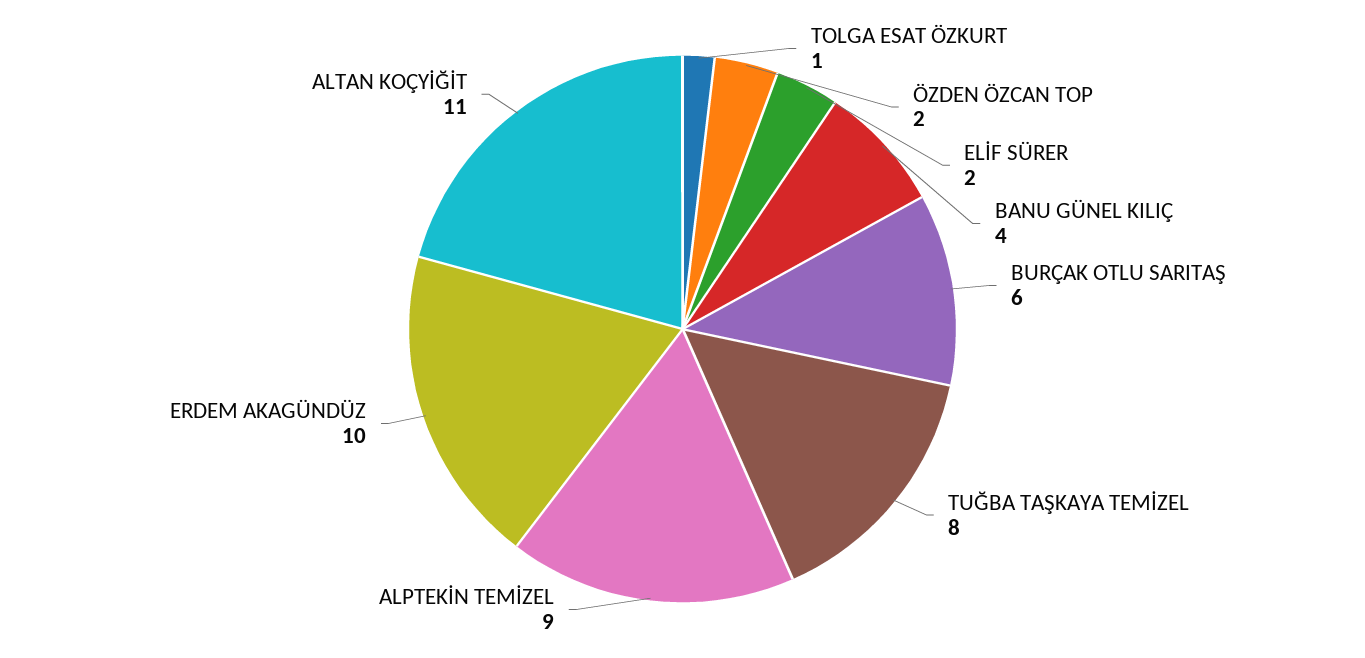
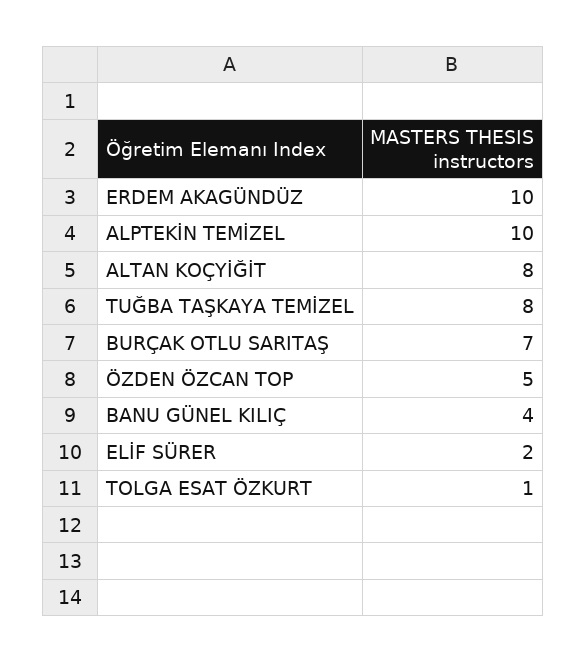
ÖZDEN ÖZCAN TOP: 2 -> 5
BURÇAK OTLU SARITAŞ: 6 -> 7
ALPTEKİN TEMİZEL: 9 -> 10
ALTAN KOÇYİĞİT: 11 -> 8

